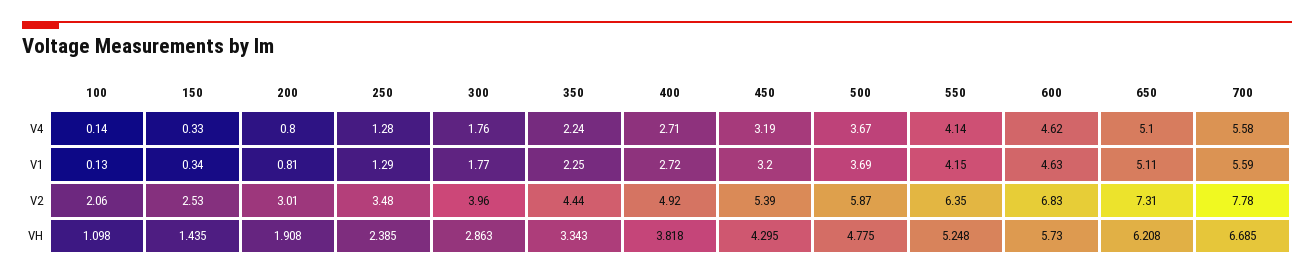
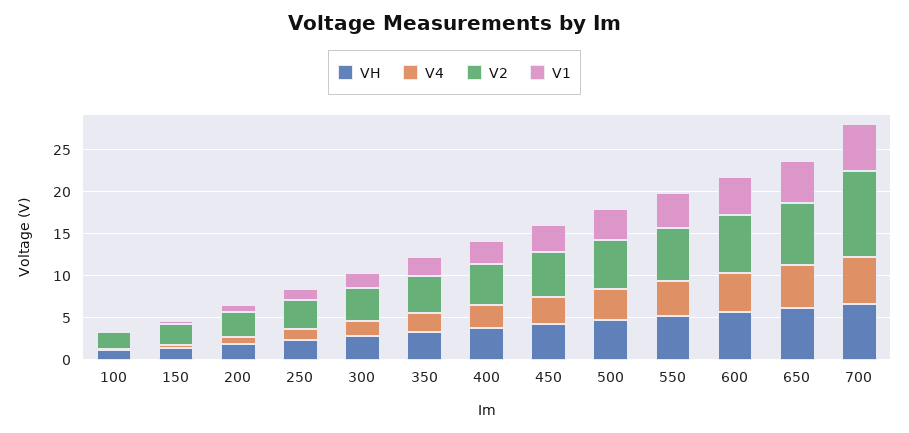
V2, 700: 7.78 -> 10

